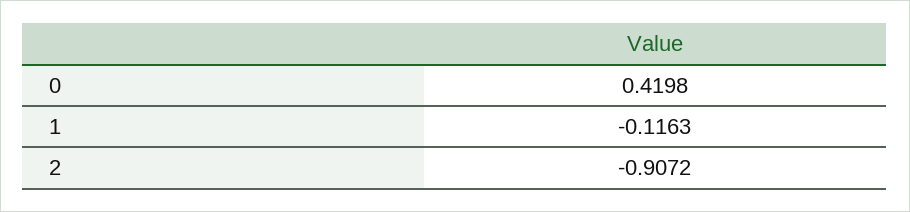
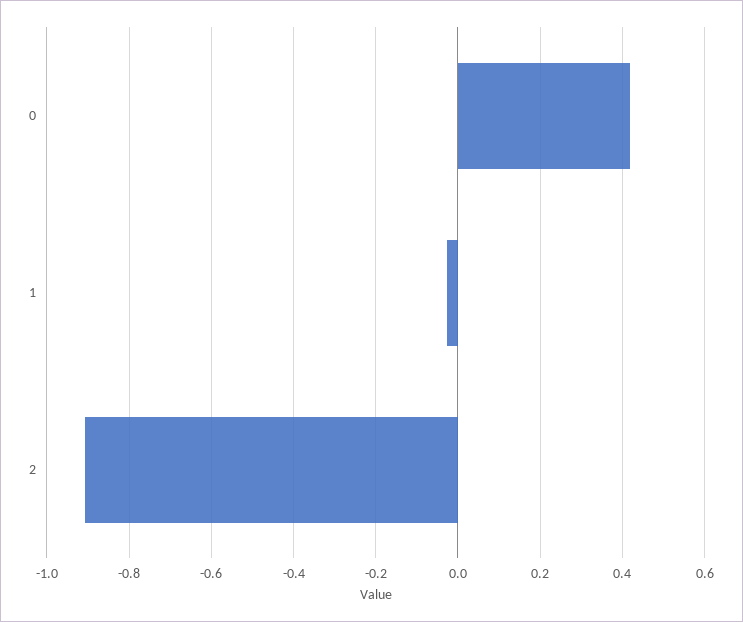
1: -0.1163 -> -0.02

